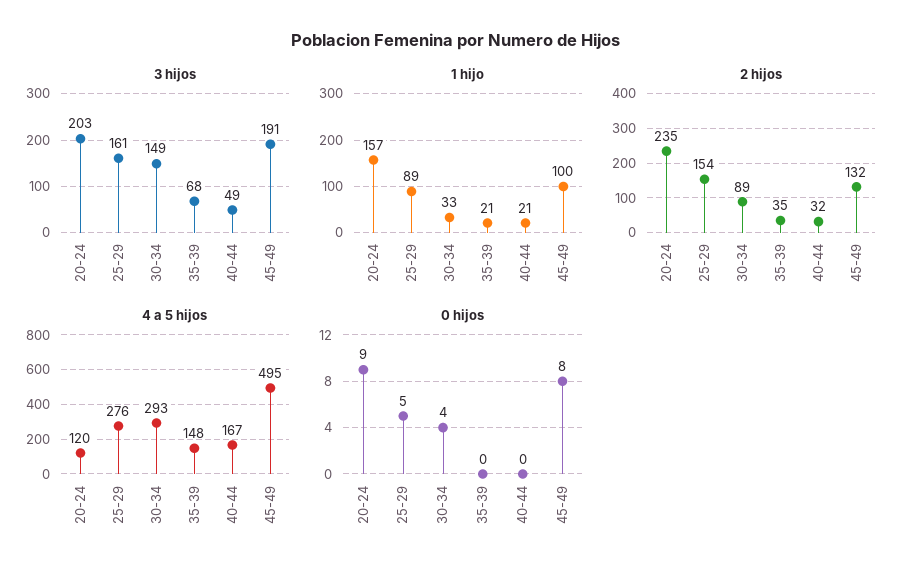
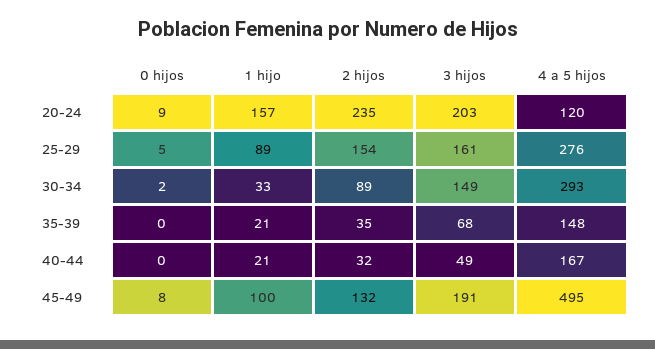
0 hijos, 30-34: 4 -> 2

